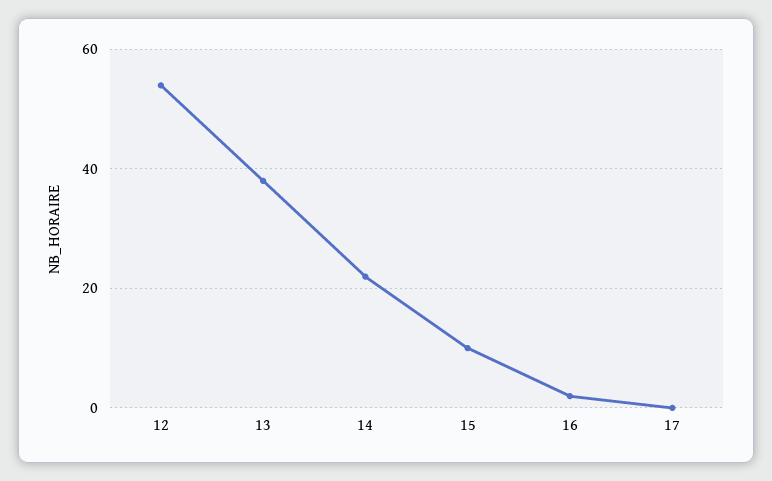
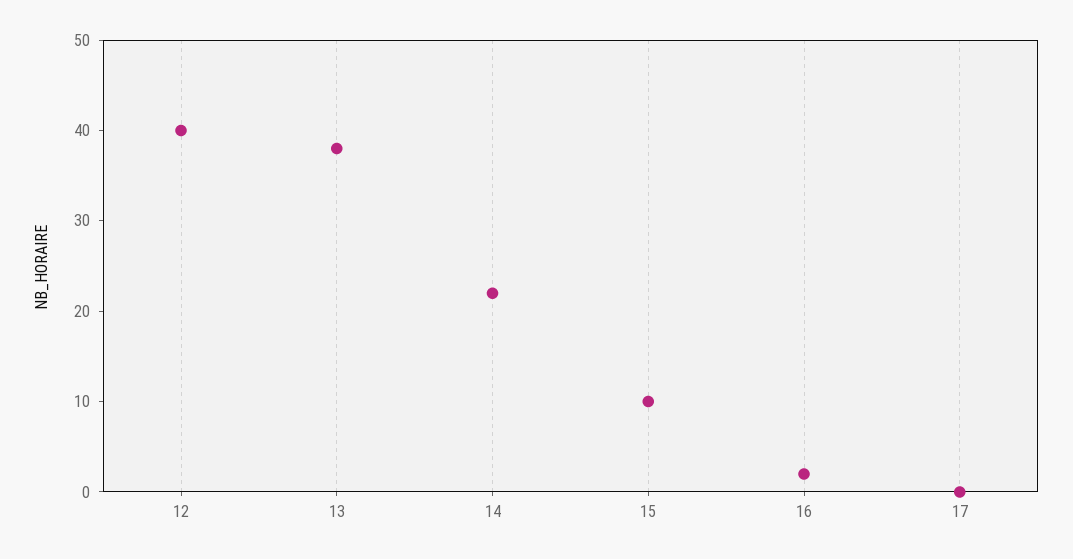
12: 55 -> 40

